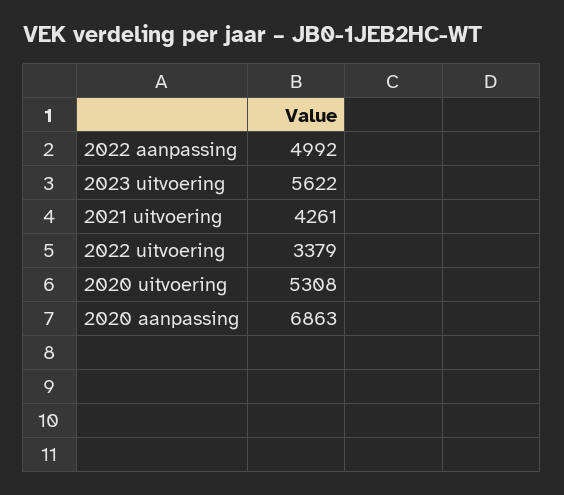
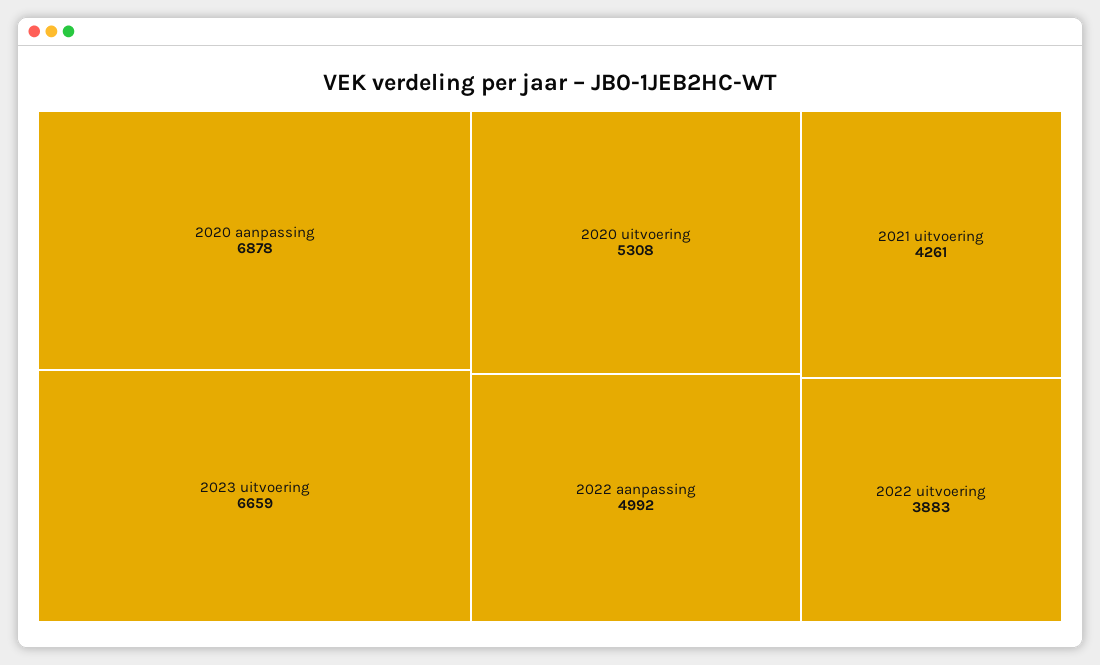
2023 uitvoering: 5622 -> 6659
2022 uitvoering: 3379 -> 3883
2020 aanpassing: 6863 -> 6878

